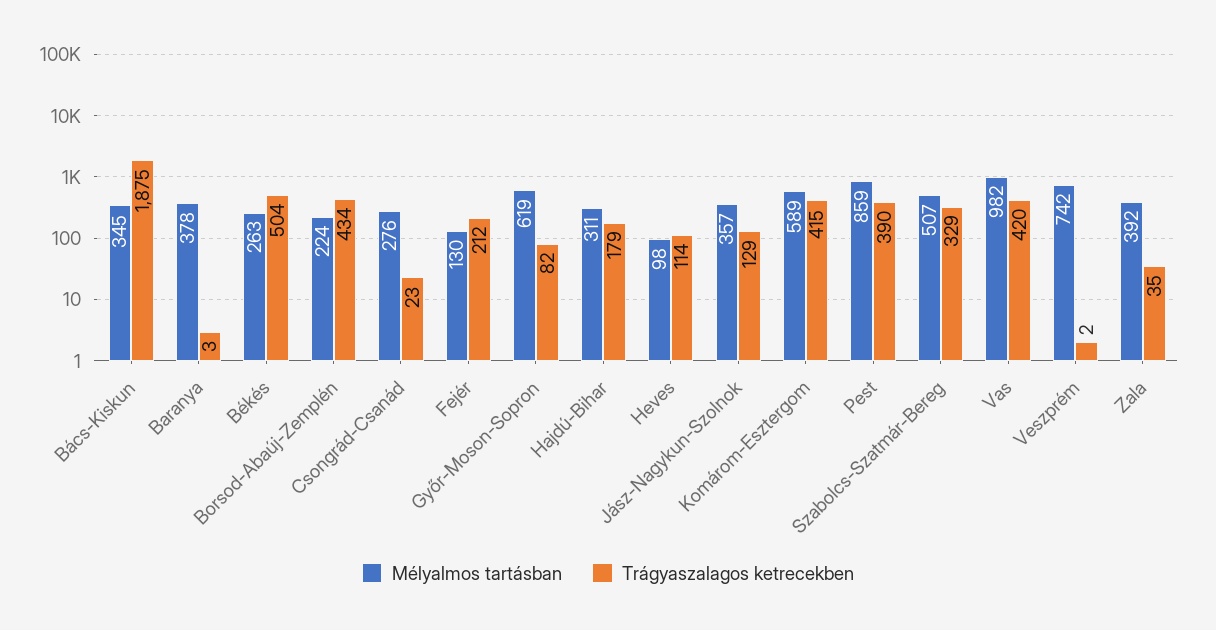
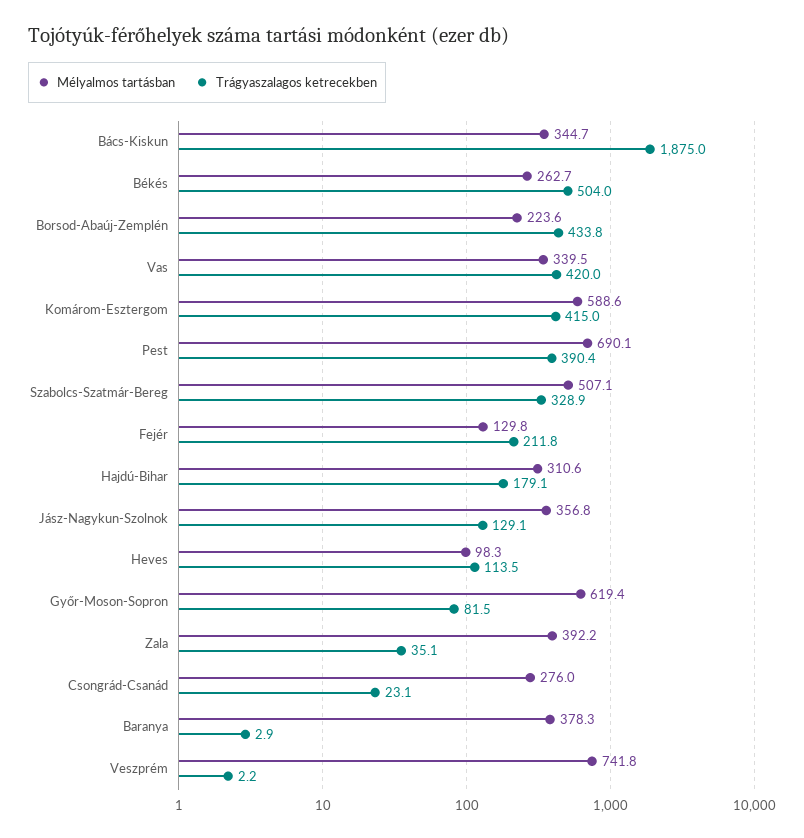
Mélyalmos tartásban, Pest: 859 -> 690.1
Mélyalmos tartásban, Vas: 982 -> 339.5

